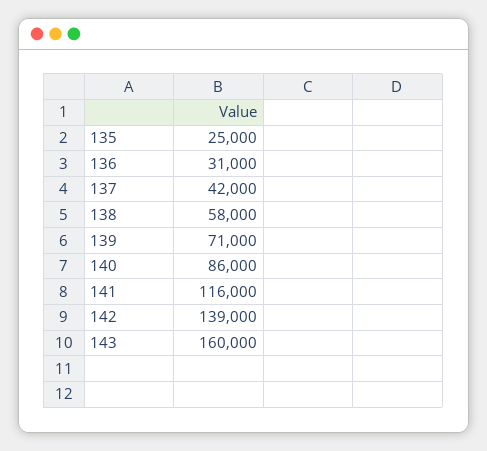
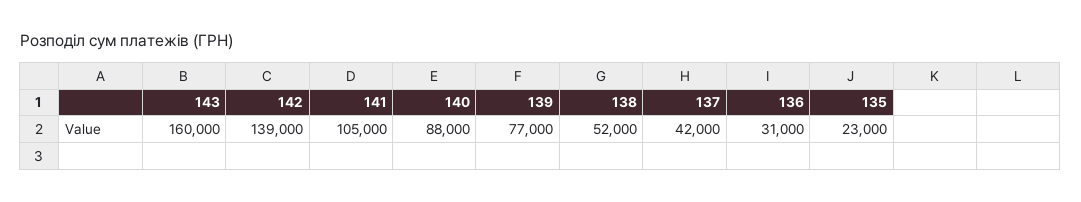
135: 25000 -> 23000
138: 58000 -> 52000
139: 71000 -> 77000
140: 86000 -> 88000
141: 116000 -> 105000

